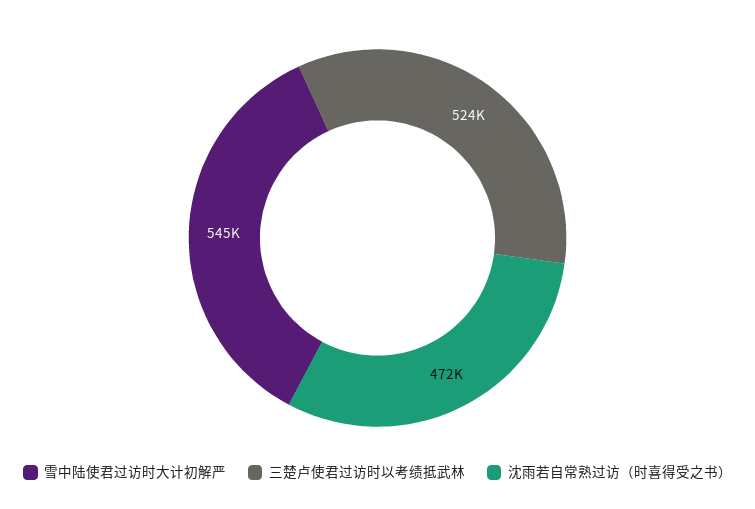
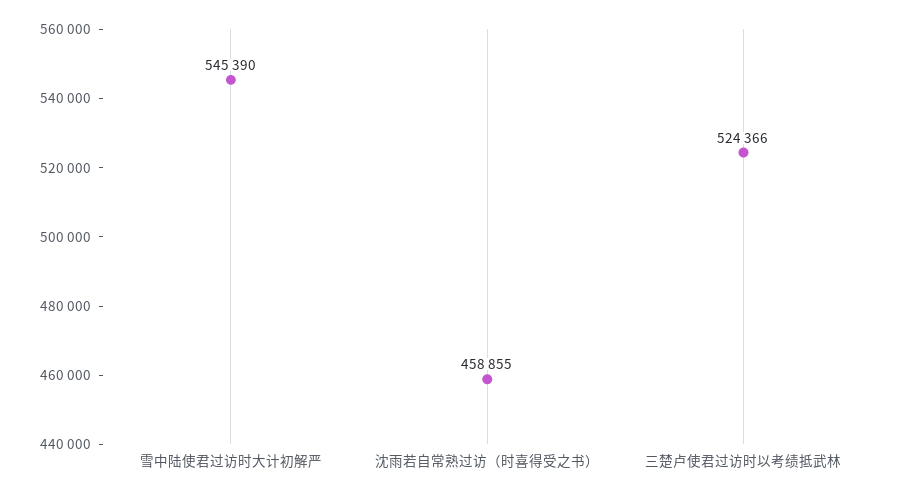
沈雨若自常熟过访（时喜得受之书）: 472000 -> 458855

